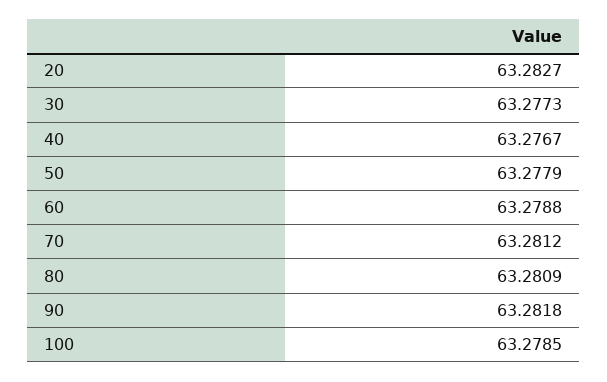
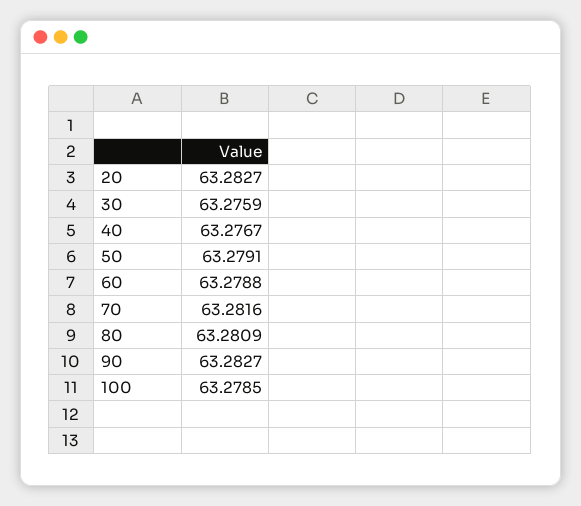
30: 63.2773 -> 63.2759
50: 63.2779 -> 63.2791
70: 63.2812 -> 63.2816
90: 63.2818 -> 63.2827

